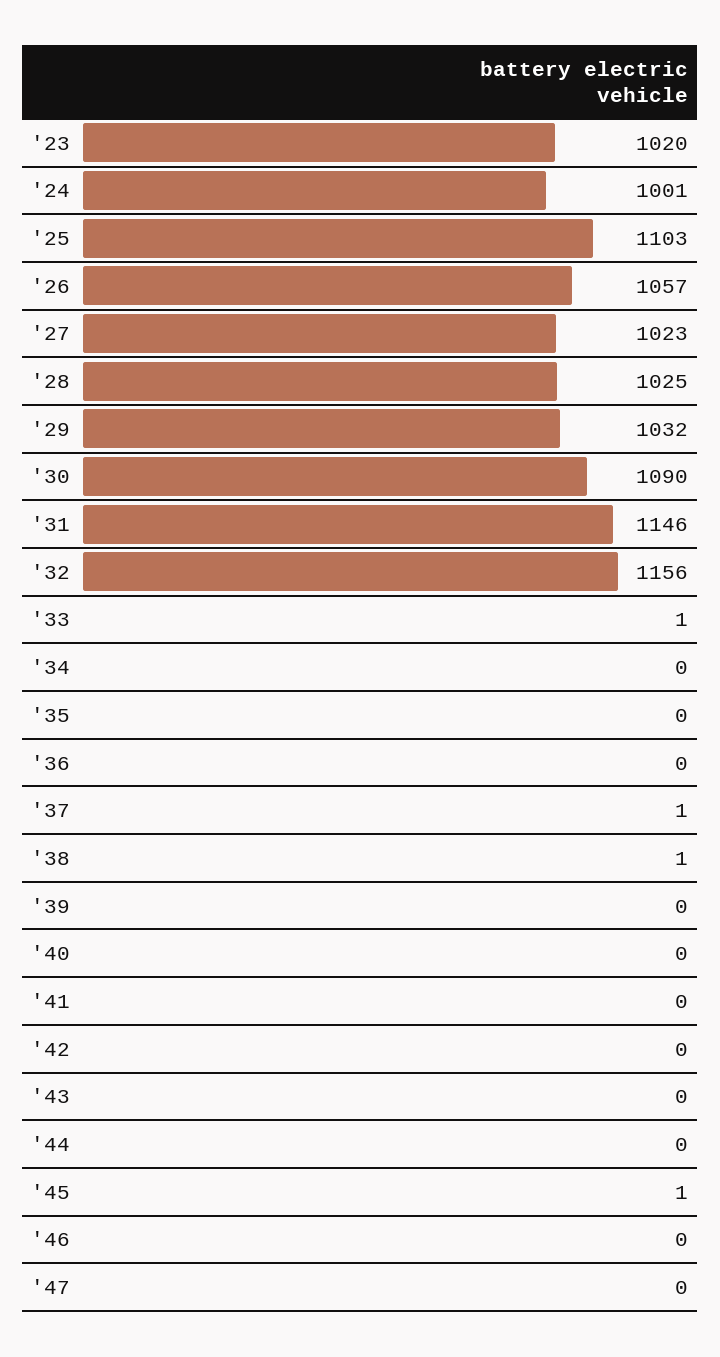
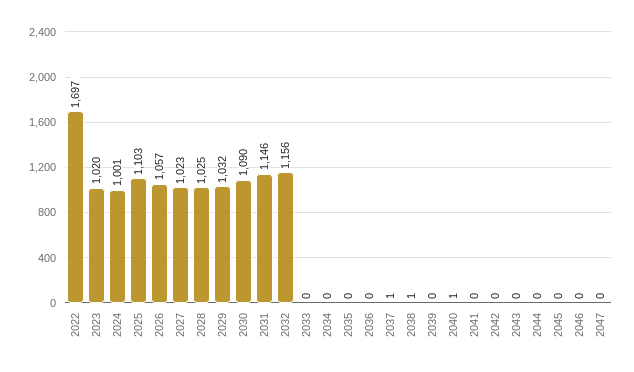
'33: 1 -> 0
'40: 0 -> 1
'45: 1 -> 0
2022: none -> 1697

